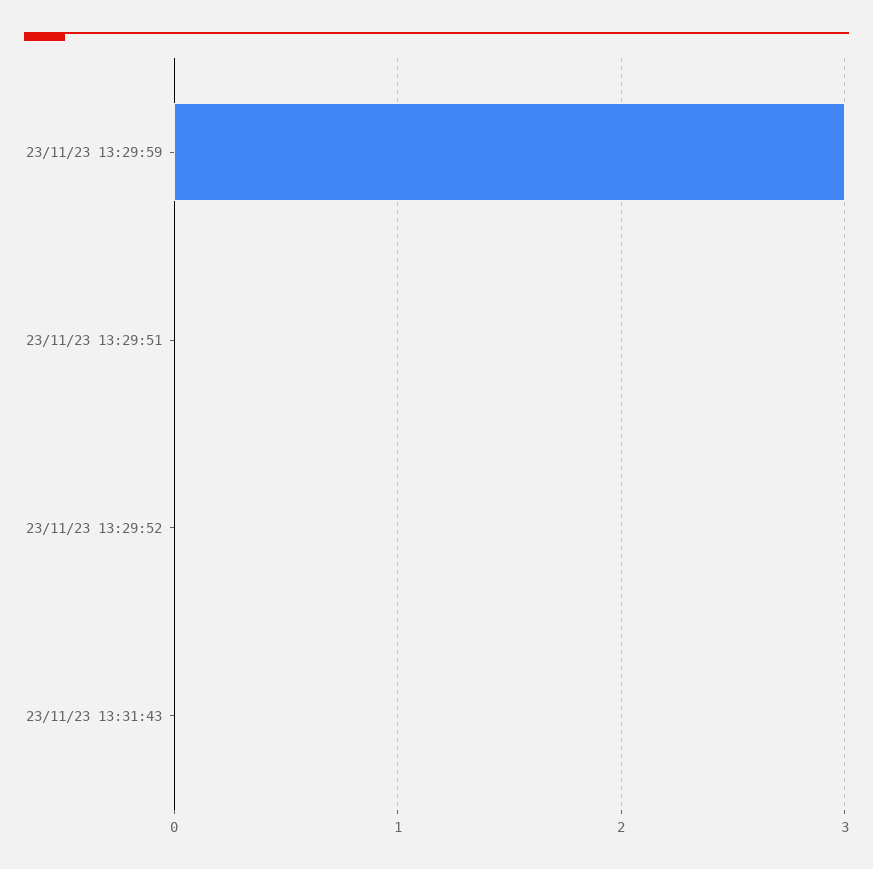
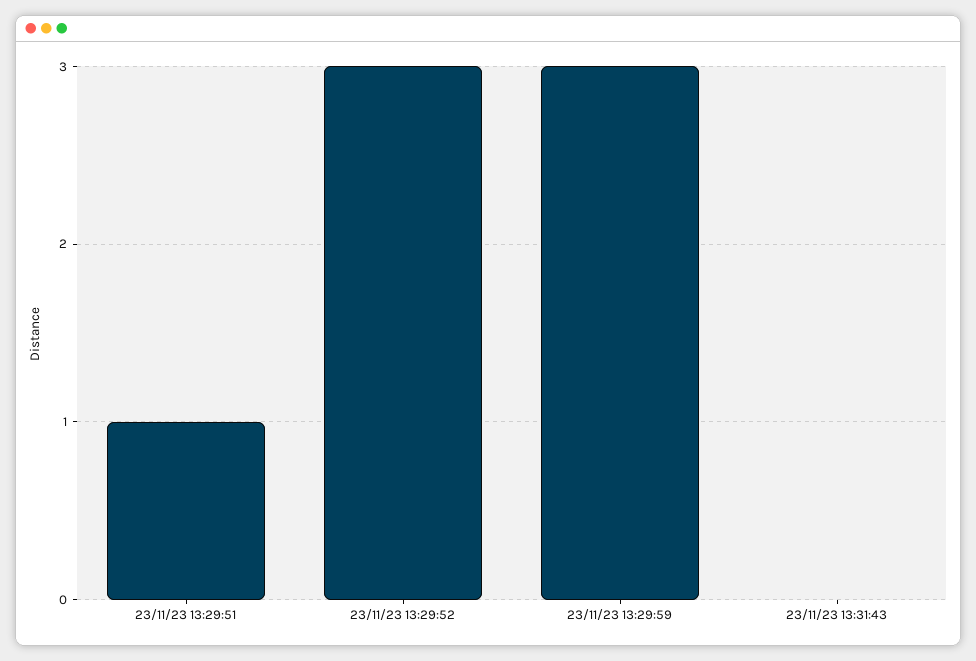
23/11/23 13:29:51: 0 -> 1
23/11/23 13:29:52: 0 -> 3

